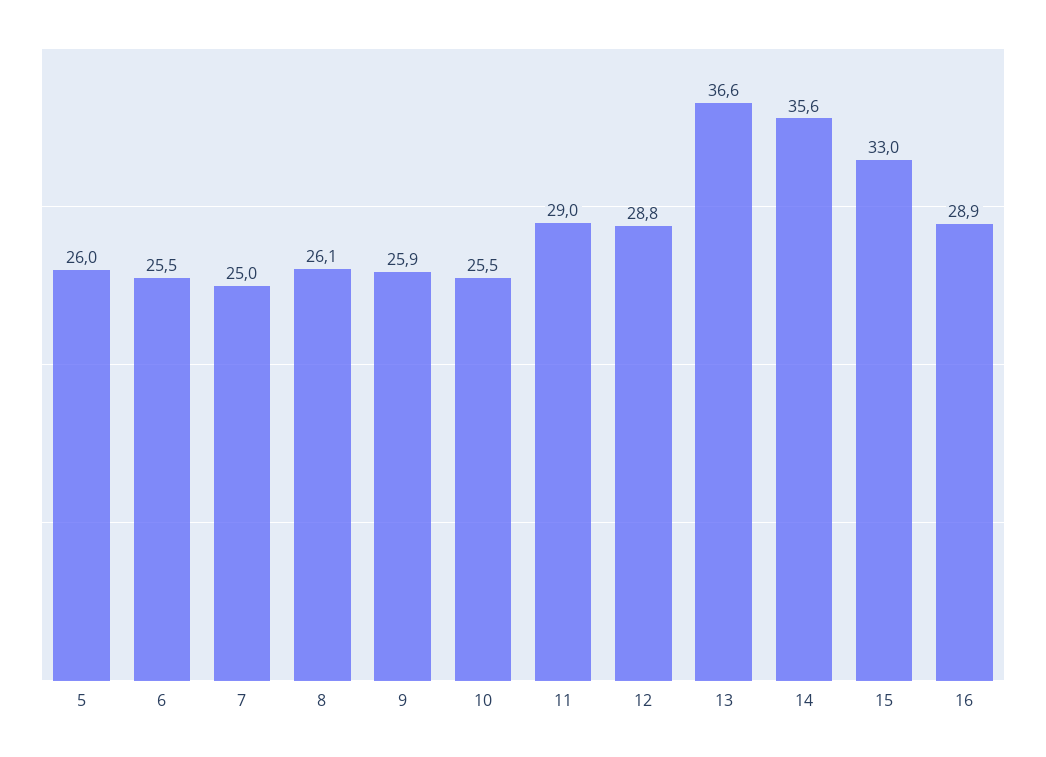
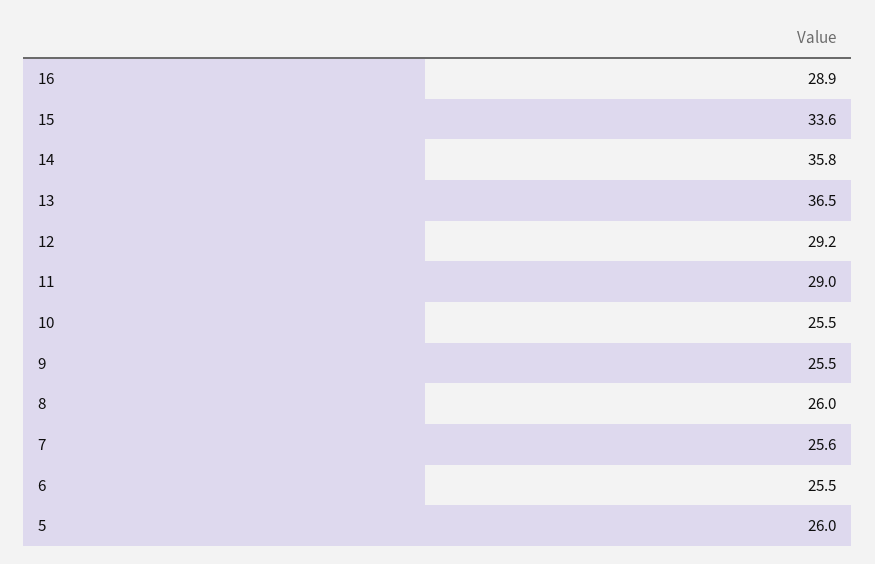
7: 25 -> 25.6
8: 26.1 -> 26
9: 25.9 -> 25.5
12: 28.8 -> 29.2
13: 36.6 -> 36.5
14: 35.6 -> 35.8
15: 33 -> 33.6

